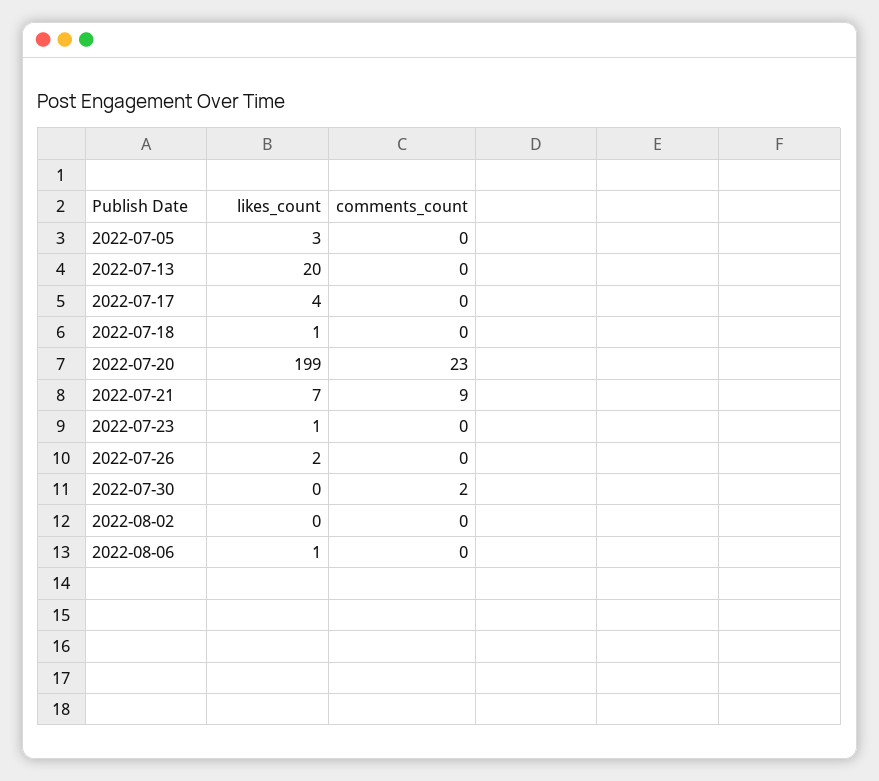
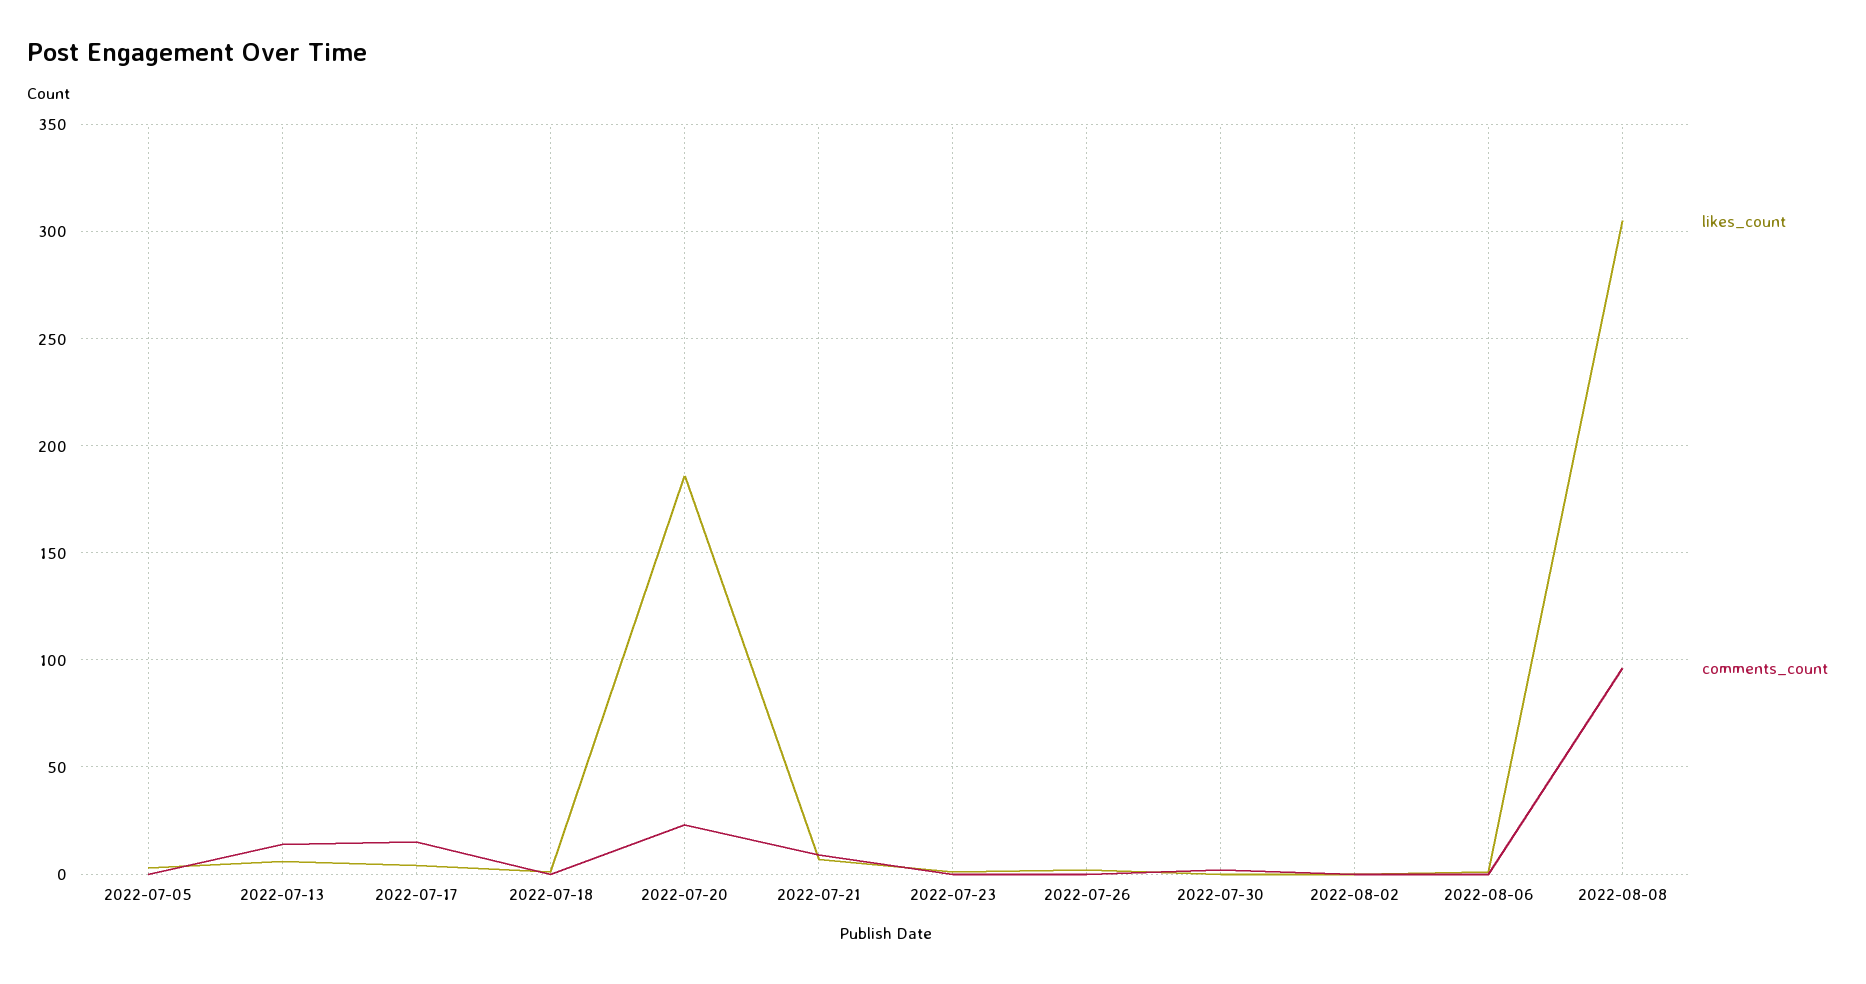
likes_count, 2022-07-13: 20 -> 5
comments_count, 2022-07-13: 0 -> 15
comments_count, 2022-07-17: 0 -> 15
likes_count, 2022-07-20: 199 -> 185
likes_count, 2022-08-08: none -> 305
comments_count, 2022-08-08: none -> 95

